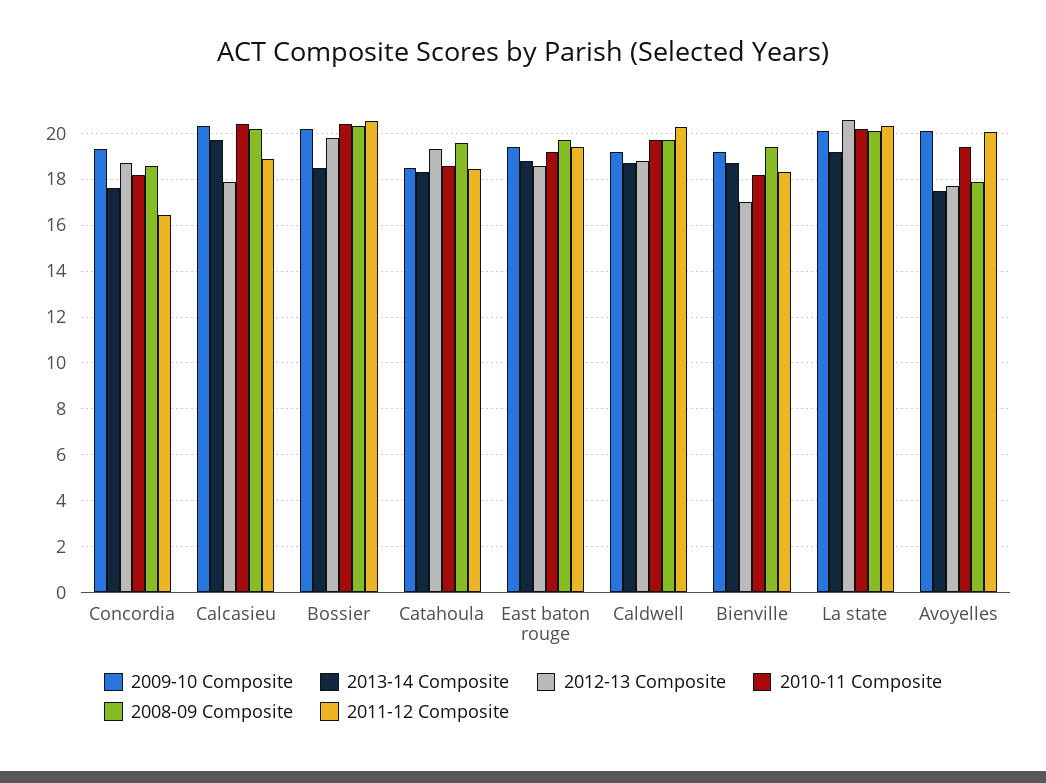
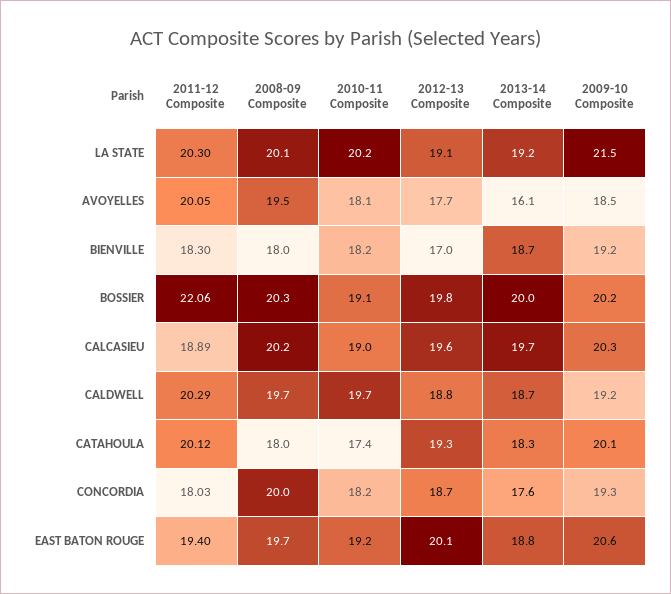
2008-09 Composite, Concordia: 18.5 -> 20
2011-12 Composite, Concordia: 16.5 -> 18.03
2012-13 Composite, Calcasieu: 18 -> 19.6
2010-11 Composite, Calcasieu: 20.5 -> 19
2013-14 Composite, Bossier: 18.5 -> 20
2010-11 Composite, Bossier: 20.5 -> 19.1
2011-12 Composite, Bossier: 20.5 -> 22.06
2009-10 Composite, Catahoula: 18.5 -> 20.1
2010-11 Composite, Catahoula: 18.5 -> 17.4
2008-09 Composite, Catahoula: 19.5 -> 18
2011-12 Composite, Catahoula: 18.5 -> 20.12
2009-10 Composite, East baton rouge: 19.5 -> 20.6
2012-13 Composite, East baton rouge: 18.5 -> 20.1
2008-09 Composite, Bienville: 19.5 -> 18
2009-10 Composite, La state: 20 -> 21.5
2012-13 Composite, La state: 20.5 -> 19.1
2009-10 Composite, Avoyelles: 20 -> 18.5
2013-14 Composite, Avoyelles: 17.5 -> 16.1
2010-11 Composite, Avoyelles: 19.5 -> 18.1
2008-09 Composite, Avoyelles: 18 -> 19.5

